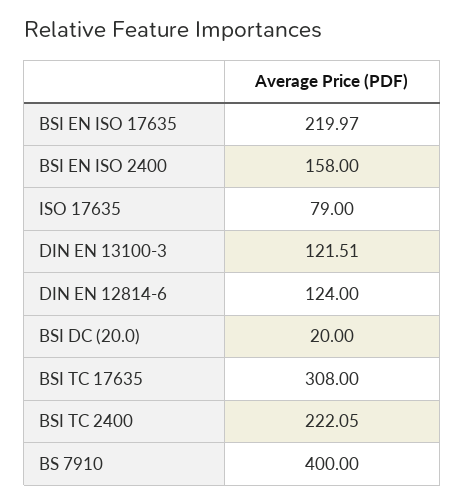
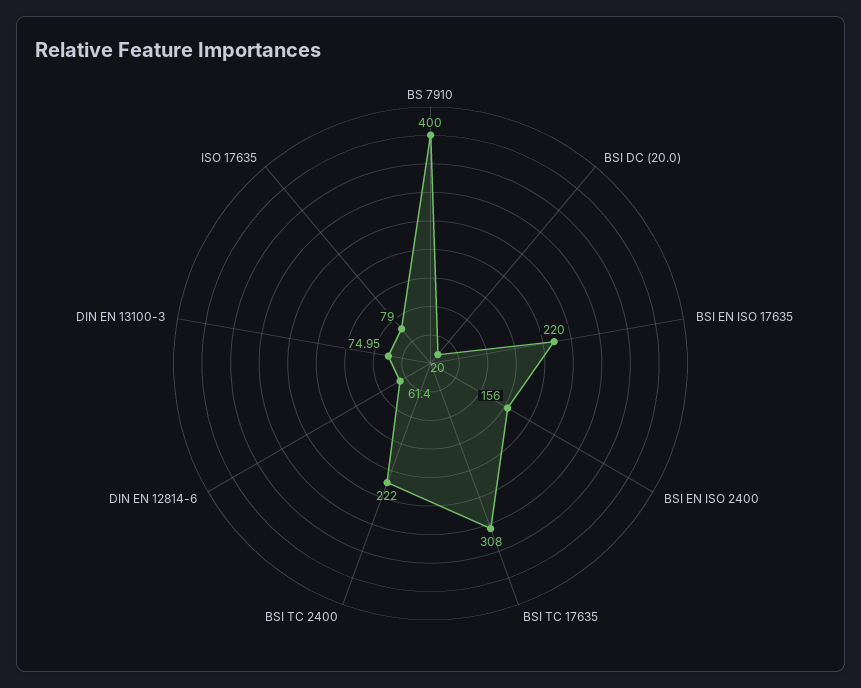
BSI EN ISO 17635: 219.97 -> 220
BSI EN ISO 2400: 158 -> 156
DIN EN 13100-3: 121.51 -> 74.95
DIN EN 12814-6: 124 -> 61.4
BSI TC 2400: 222.05 -> 222

